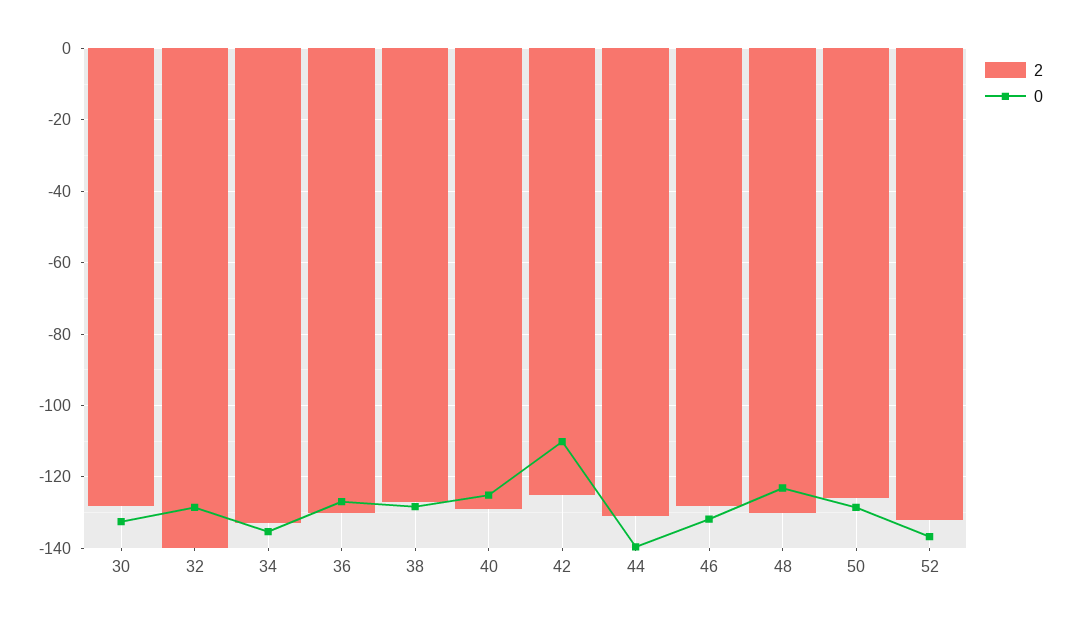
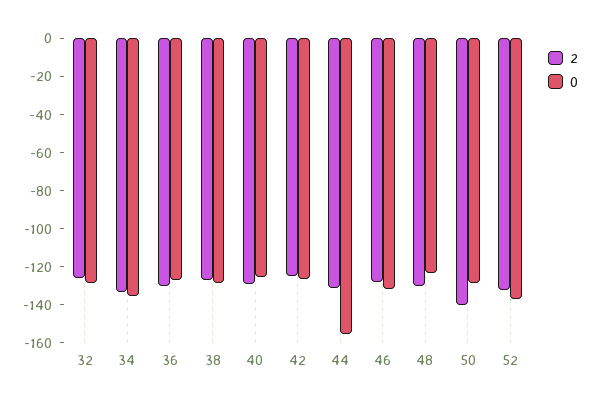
2, 30: -128 -> none
0, 30: -132 -> none
2, 32: -140 -> -125
0, 42: -110 -> -125
0, 44: -140 -> -155
2, 50: -126 -> -140

